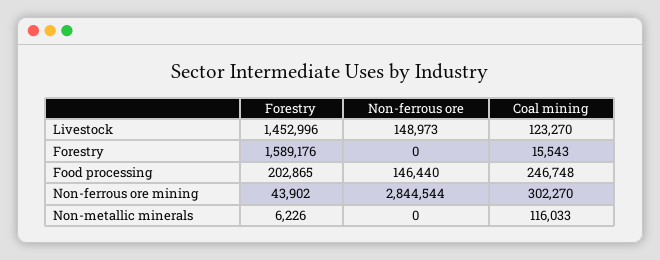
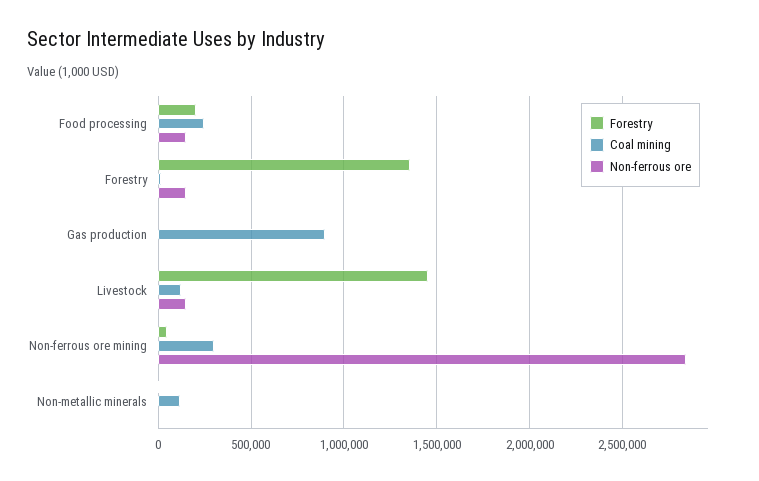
Forestry, Forestry: 1589176 -> 1350000
Non-ferrous ore, Forestry: 0 -> 150000
Forestry, Gas production: none -> 0
Coal mining, Gas production: none -> 900000
Non-ferrous ore, Gas production: none -> 0

